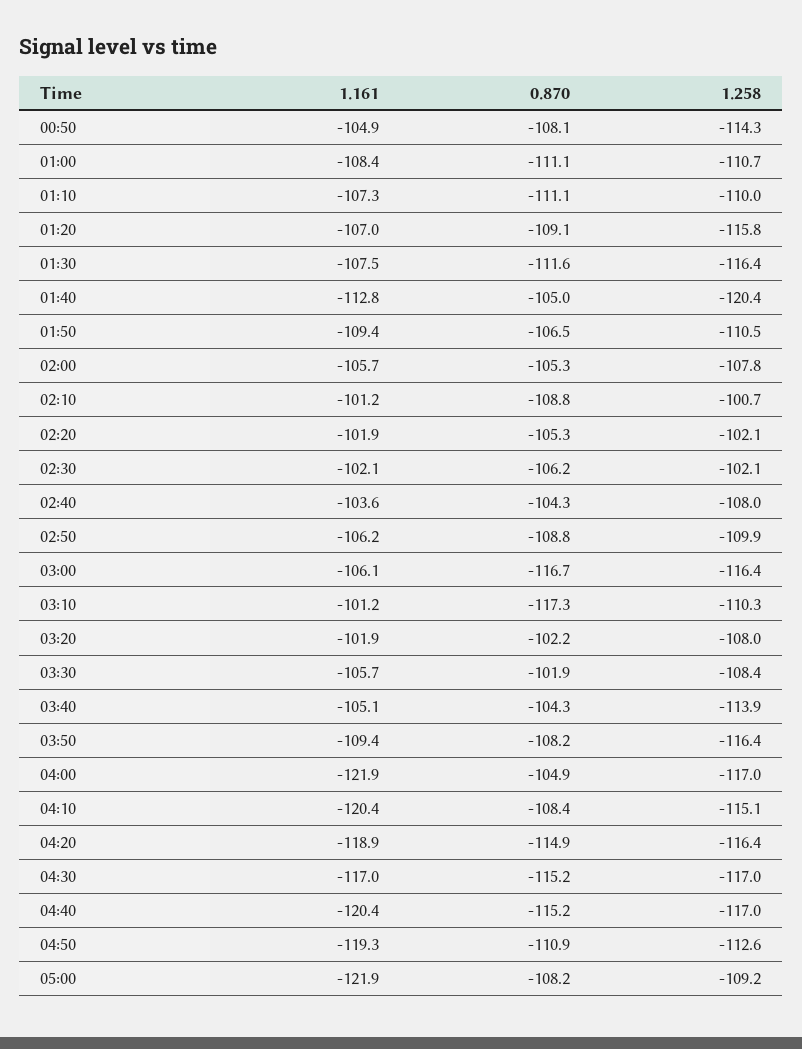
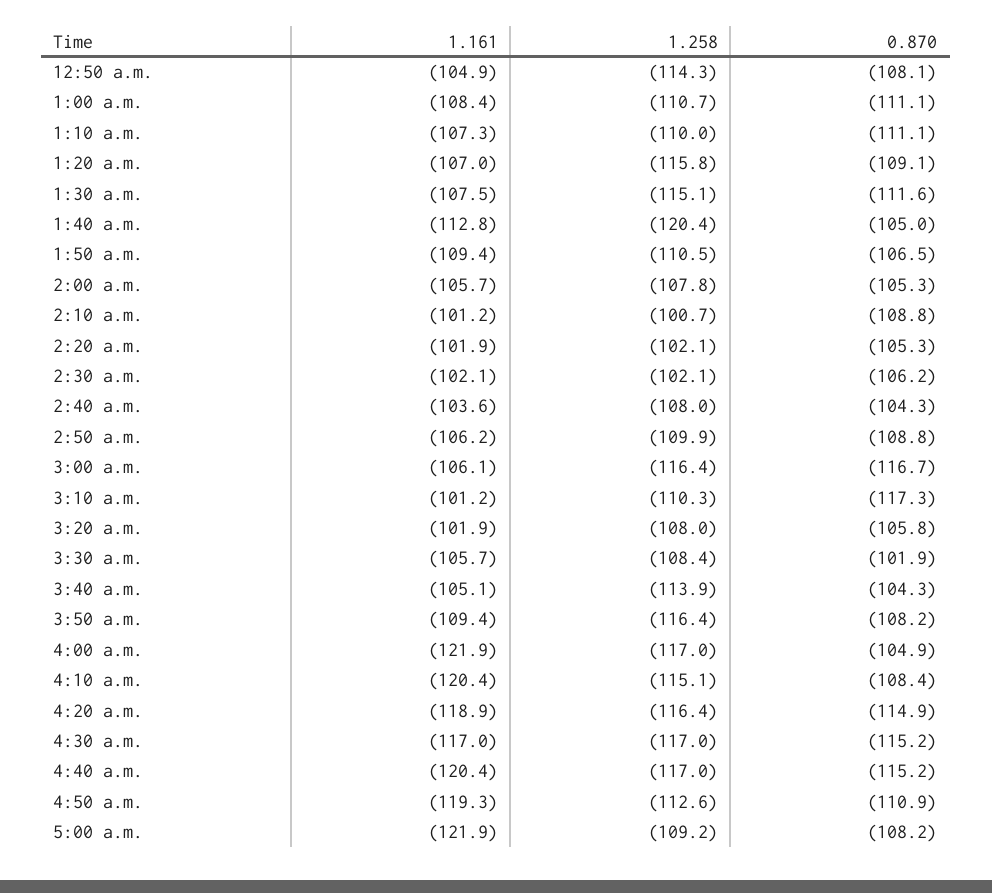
1.258, 01:30: -116.4 -> -115.1
0.870, 03:20: -102.2 -> -105.8

